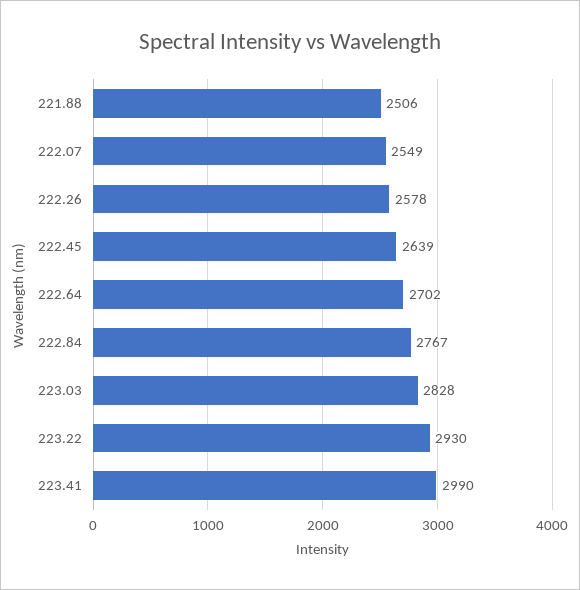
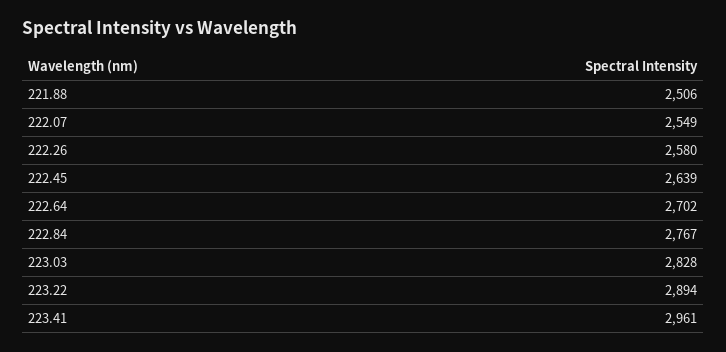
222.26: 2578 -> 2580
223.22: 2930 -> 2894
223.41: 2990 -> 2961

